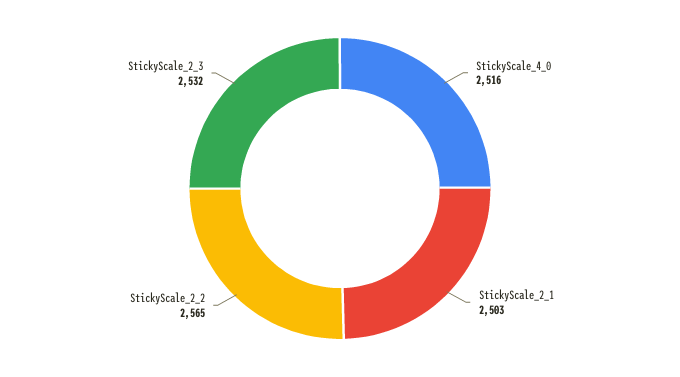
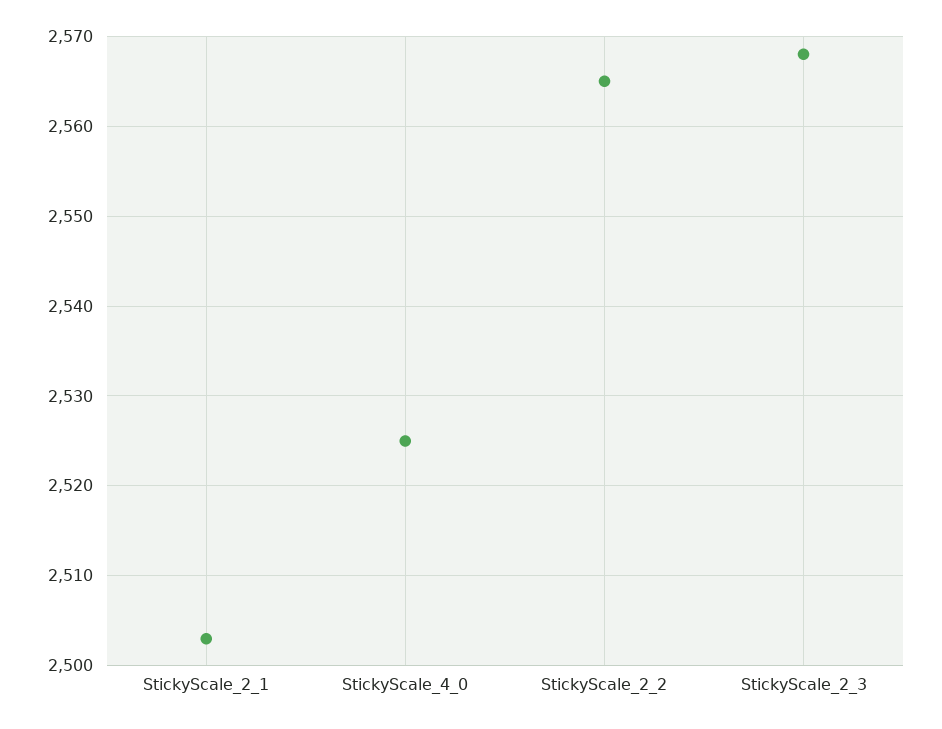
StickyScale_4_0: 2516 -> 2525
StickyScale_2_3: 2532 -> 2568

